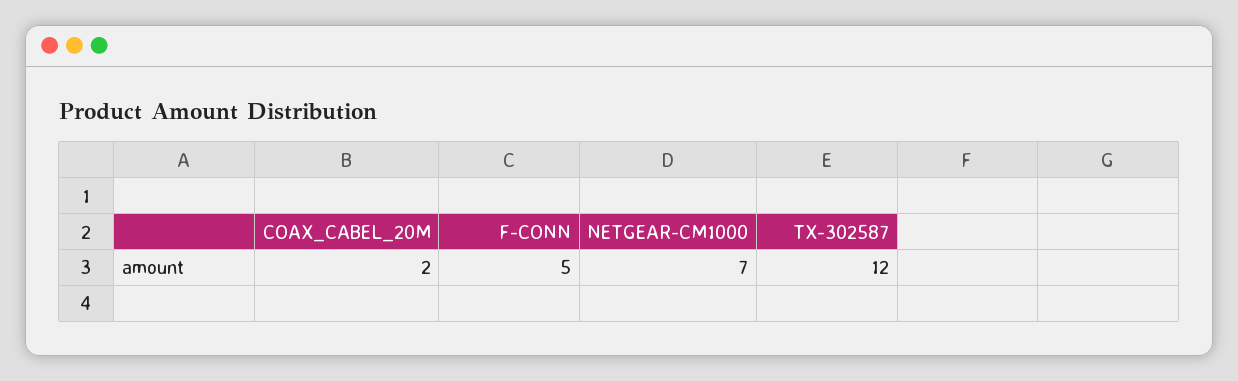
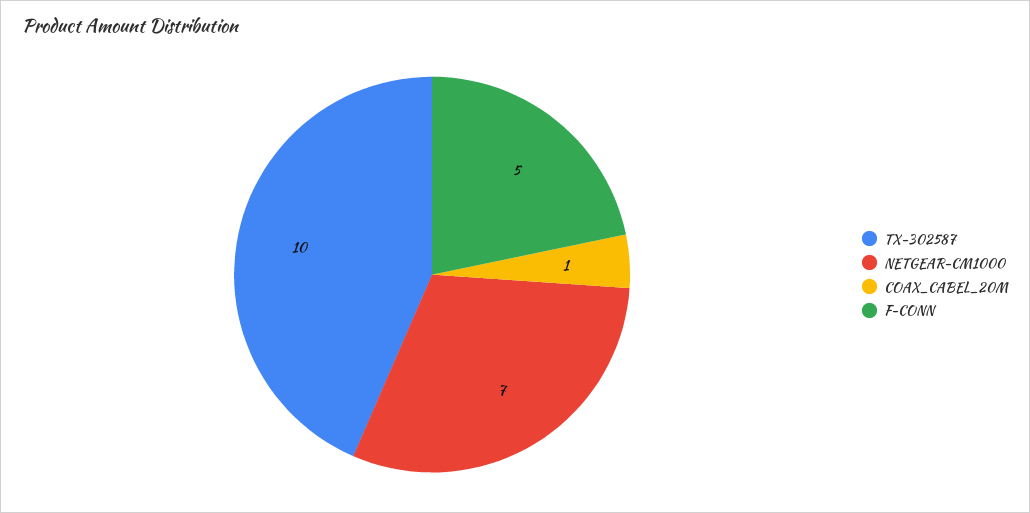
COAX_CABEL_20M: 2 -> 1
TX-302587: 12 -> 10

